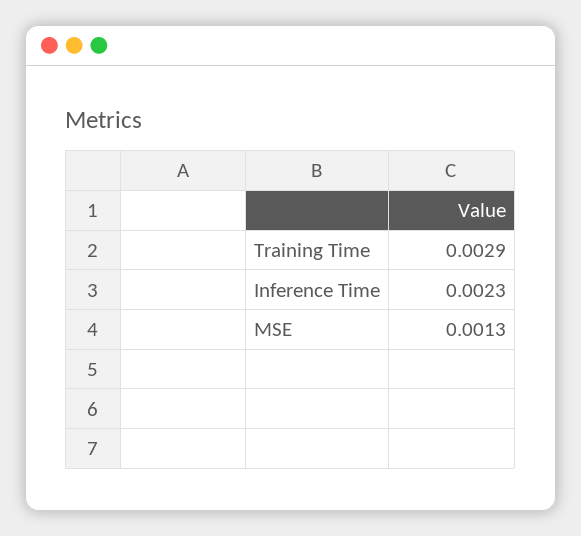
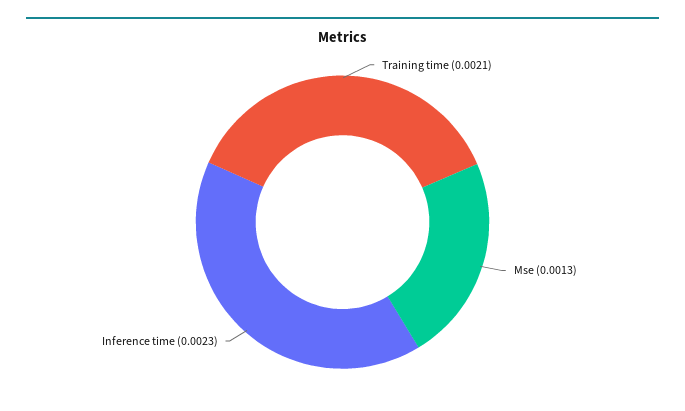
Training Time: 0.0029 -> 0.0021

